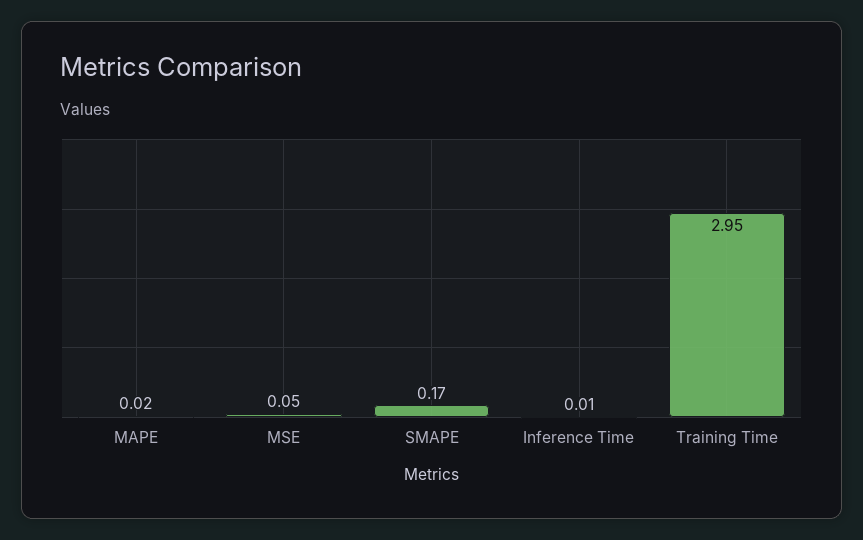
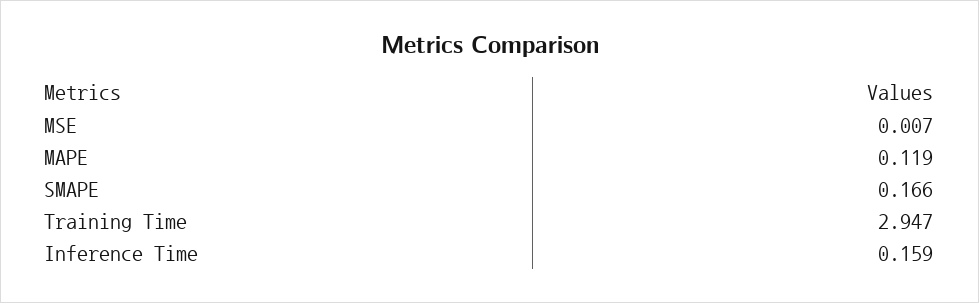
MAPE: 0.02 -> 0.119
MSE: 0.05 -> 0.007
Inference Time: 0.01 -> 0.159

